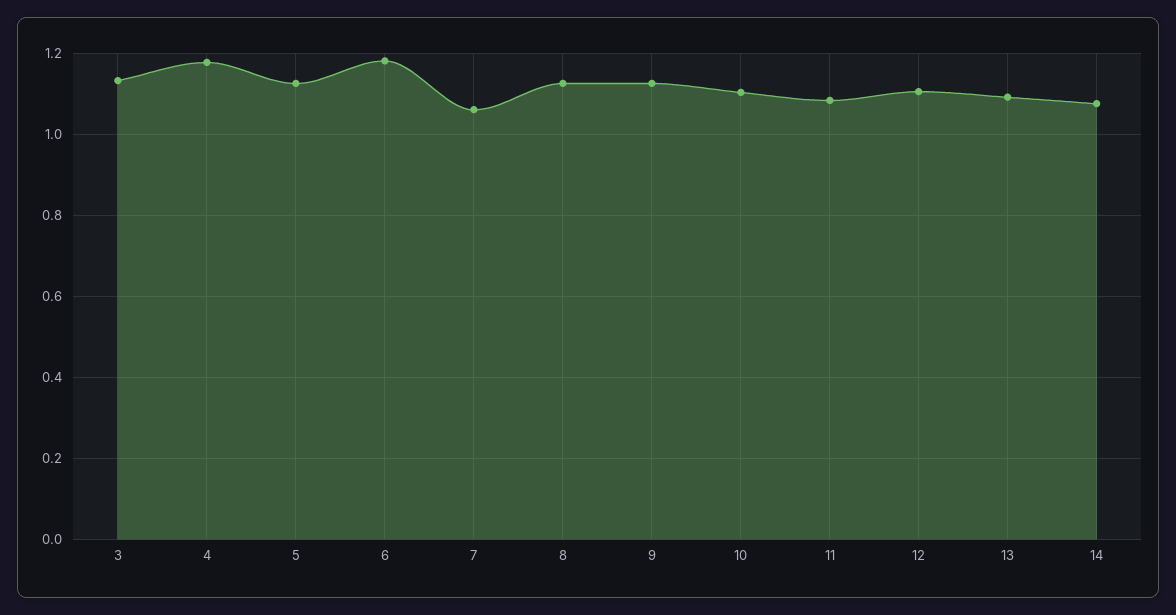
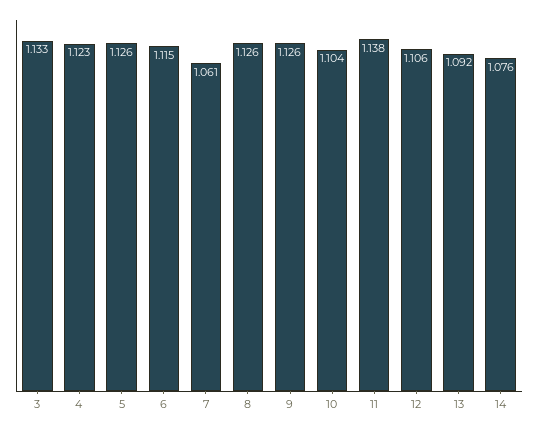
4: 1.18 -> 1.123
6: 1.18 -> 1.115
11: 1.08 -> 1.138

